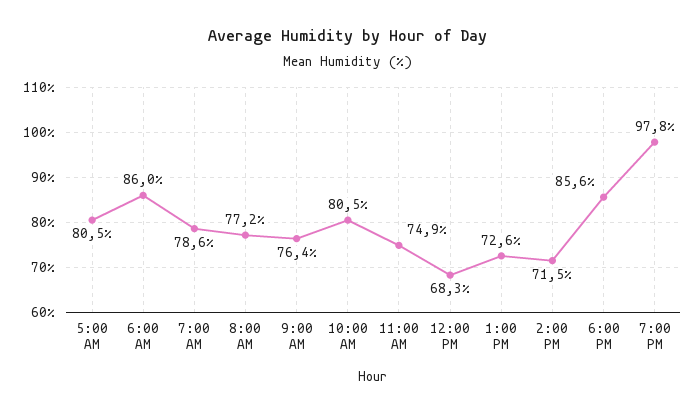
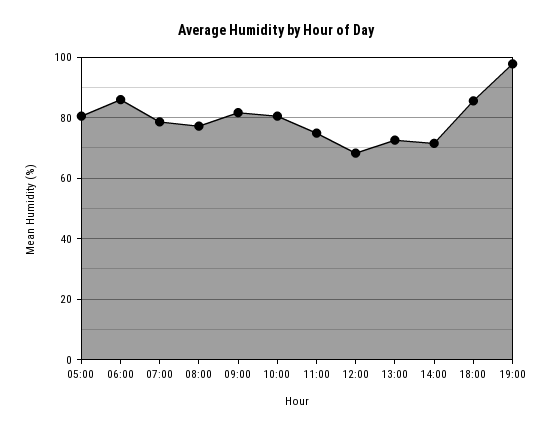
9:00 AM: 76.4 -> 82

